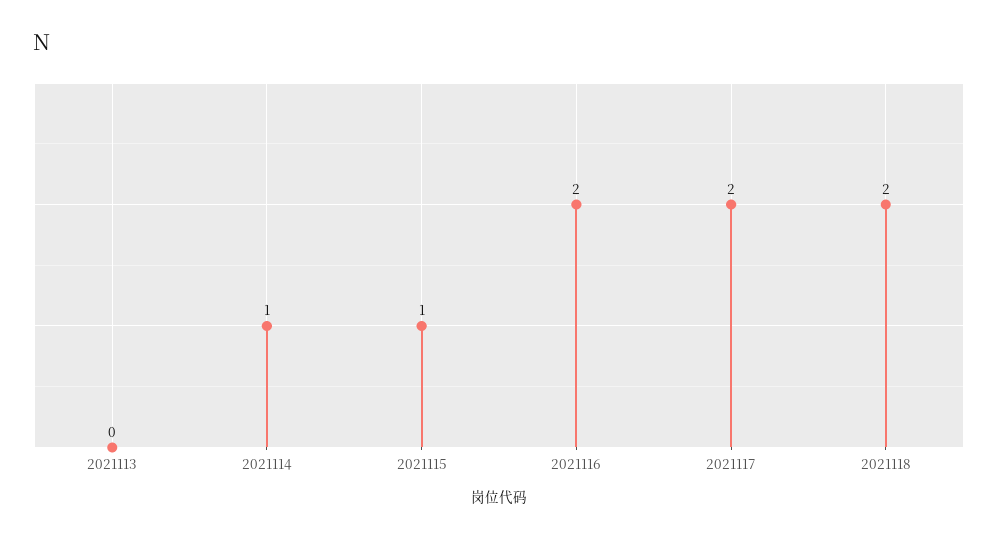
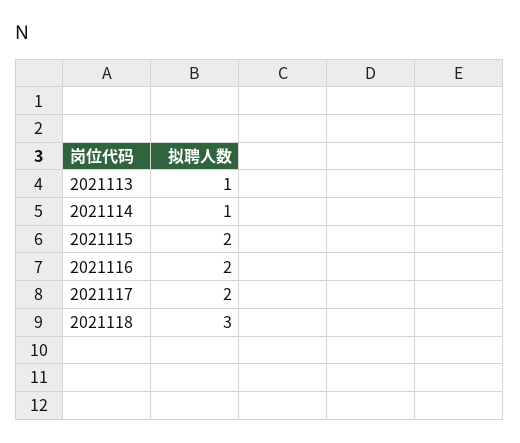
2021113: 0 -> 1
2021115: 1 -> 2
2021118: 2 -> 3

